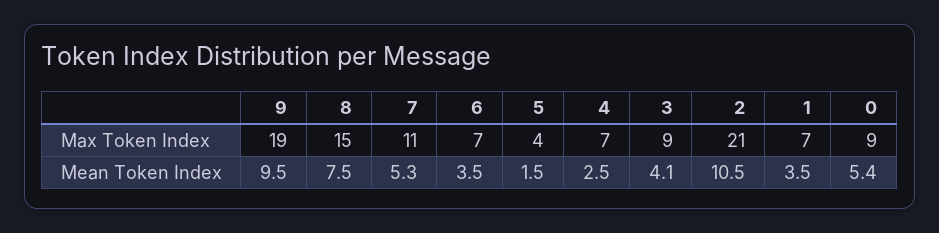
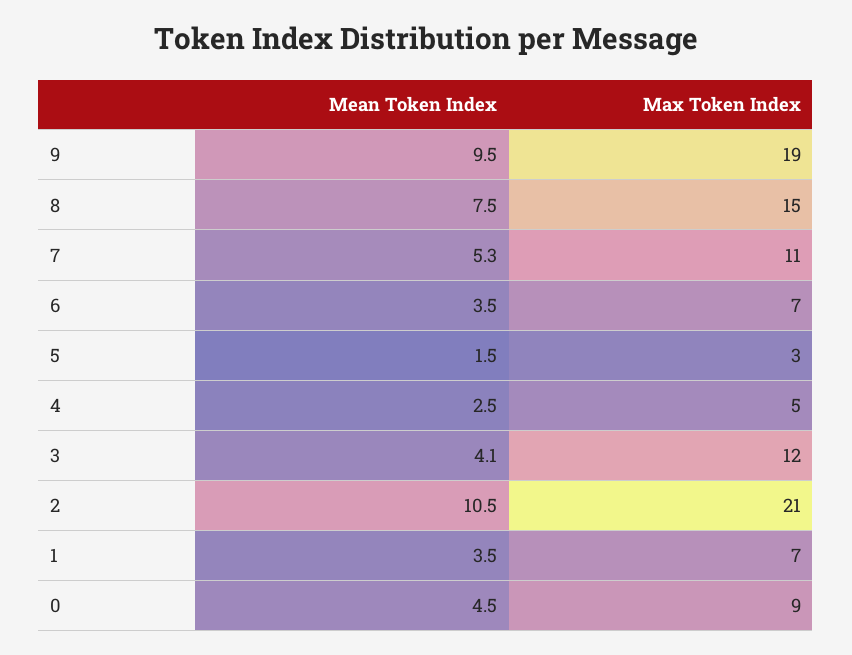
5, Max Token Index: 4 -> 3
4, Max Token Index: 7 -> 5
3, Max Token Index: 9 -> 12
0, Mean Token Index: 5.4 -> 4.5

